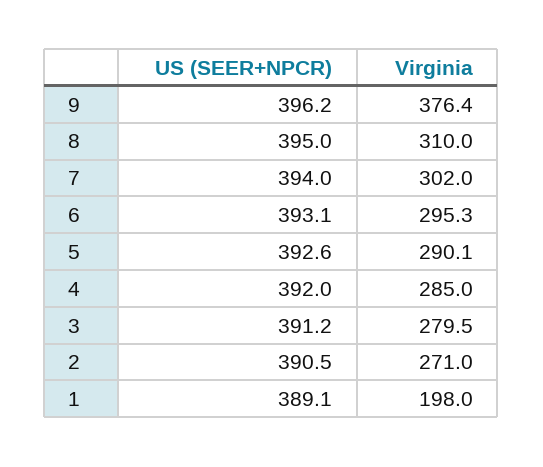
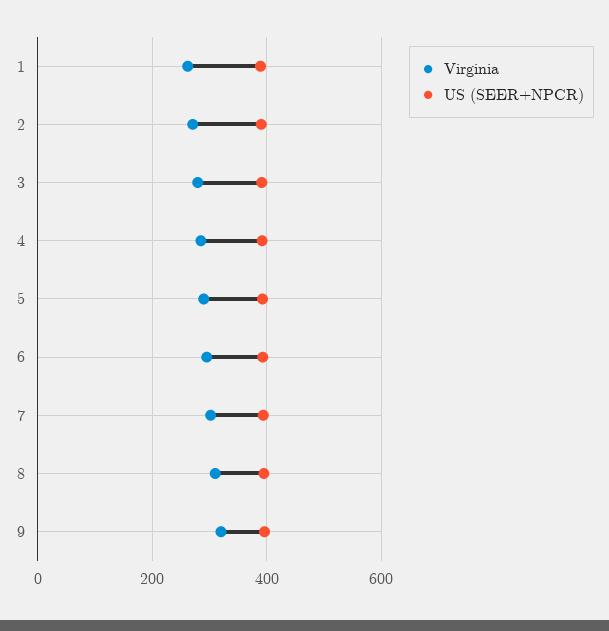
Virginia, 9: 376.4 -> 320
Virginia, 1: 198 -> 260

